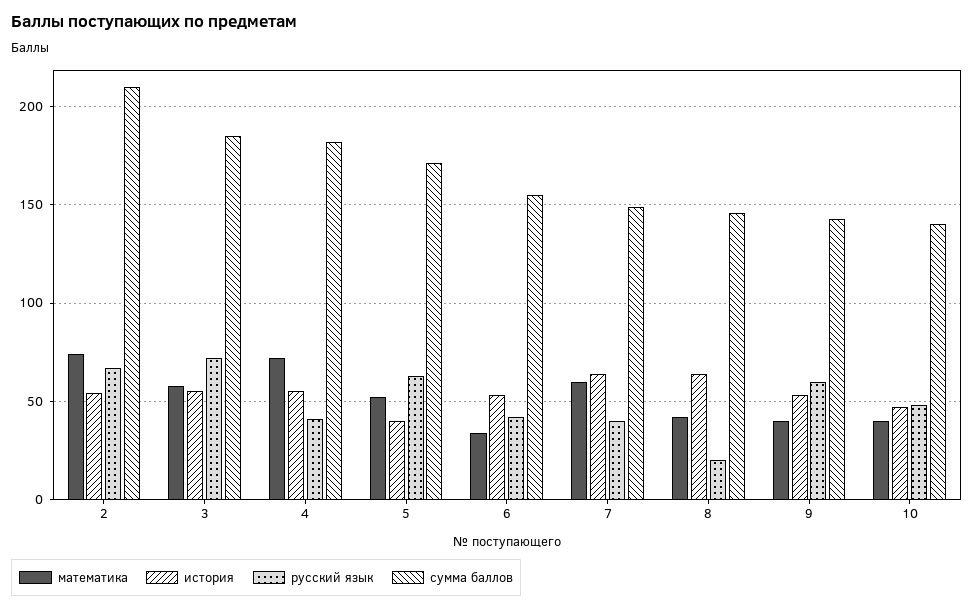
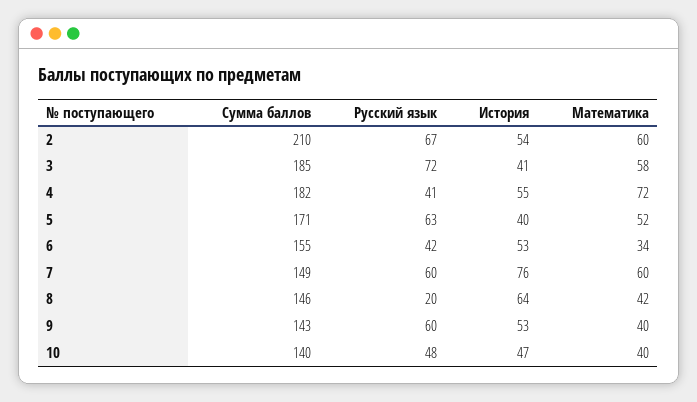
математика, 2: 75 -> 60
история, 3: 55 -> 41
история, 7: 65 -> 76
русский язык, 7: 40 -> 60

